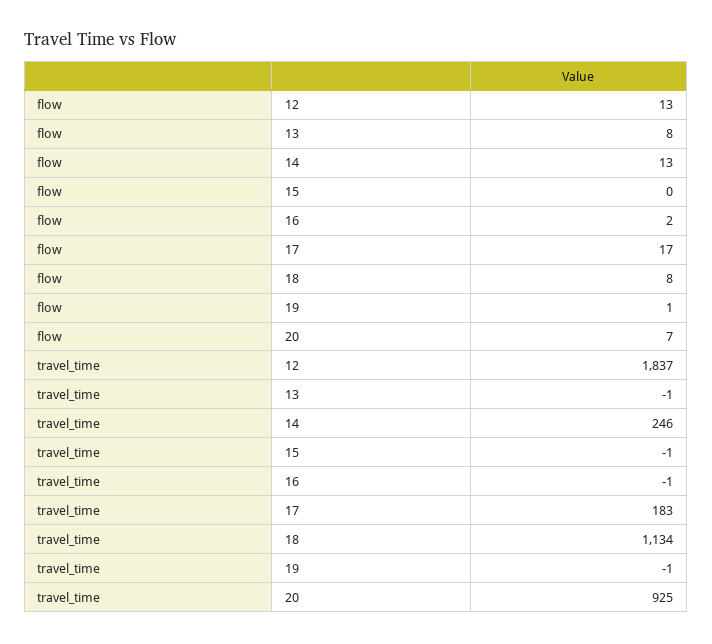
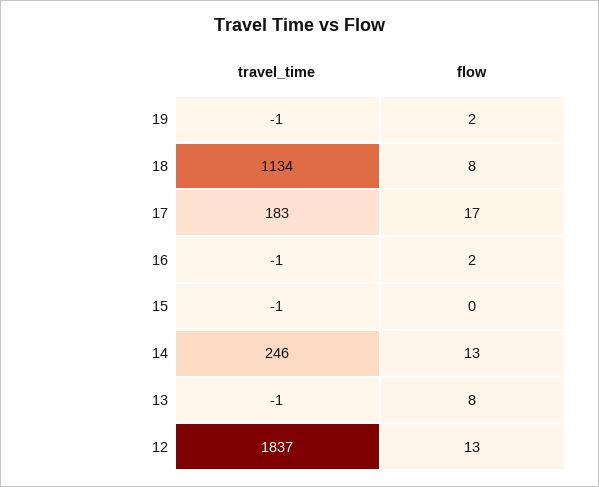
flow, 19: 1 -> 2
flow, 20: 7 -> none
travel_time, 20: 925 -> none

